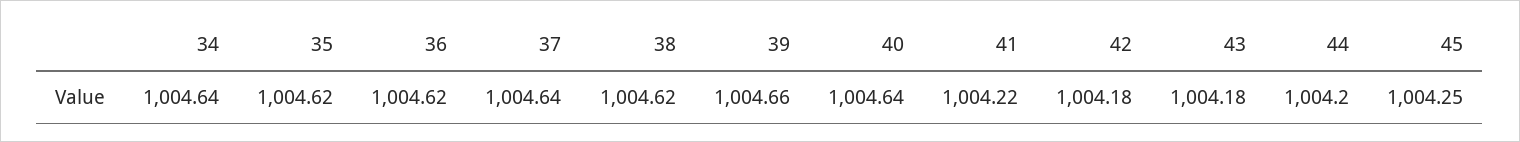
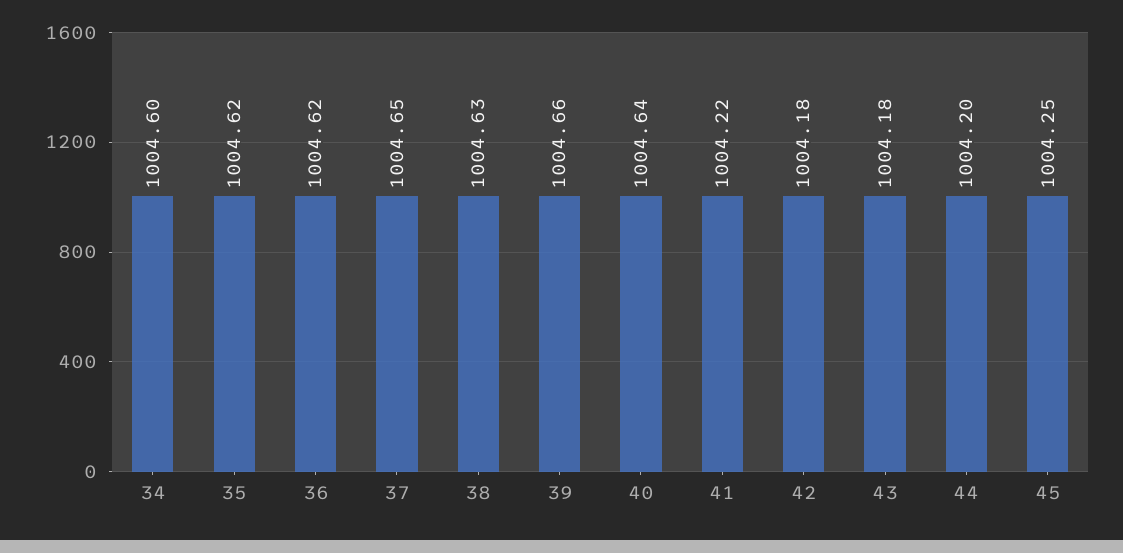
34: 1004.64 -> 1004.6
37: 1004.64 -> 1004.65
38: 1004.62 -> 1004.63

